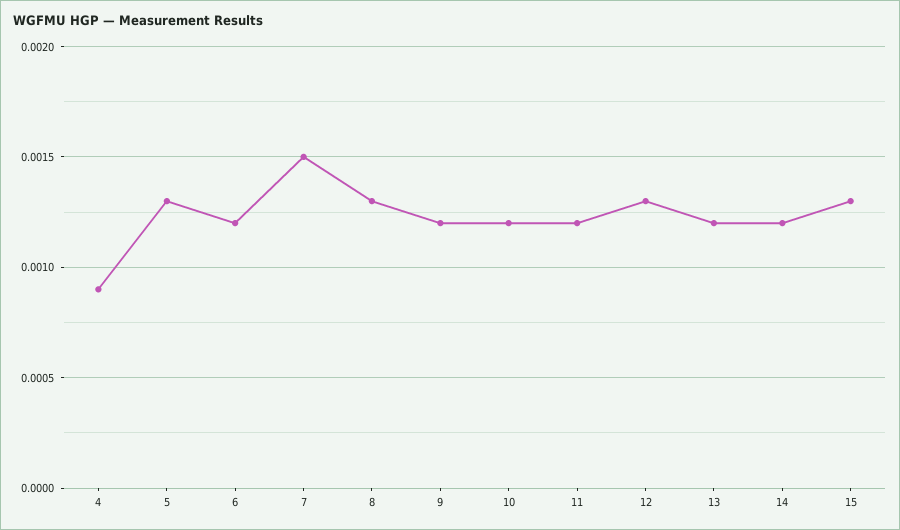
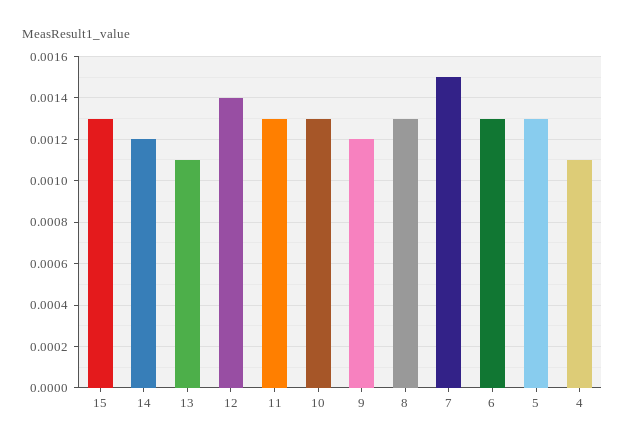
4: 0.0009 -> 0.0011
6: 0.0012 -> 0.0013
10: 0.0012 -> 0.0013
11: 0.0012 -> 0.0013
12: 0.0013 -> 0.0014
13: 0.0012 -> 0.0011

